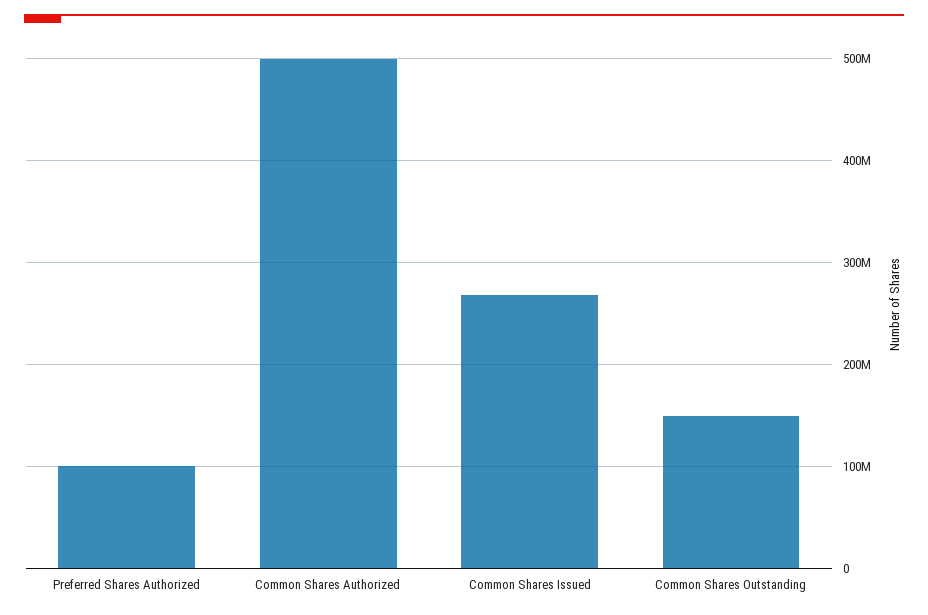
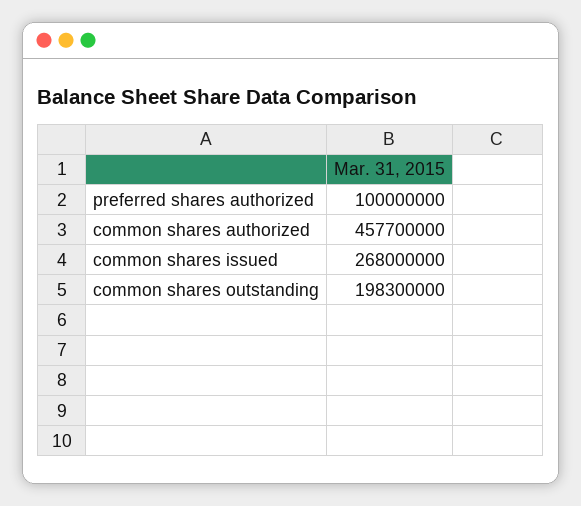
Common Shares Authorized: 500000000 -> 457700000
Common Shares Outstanding: 150000000 -> 198300000

